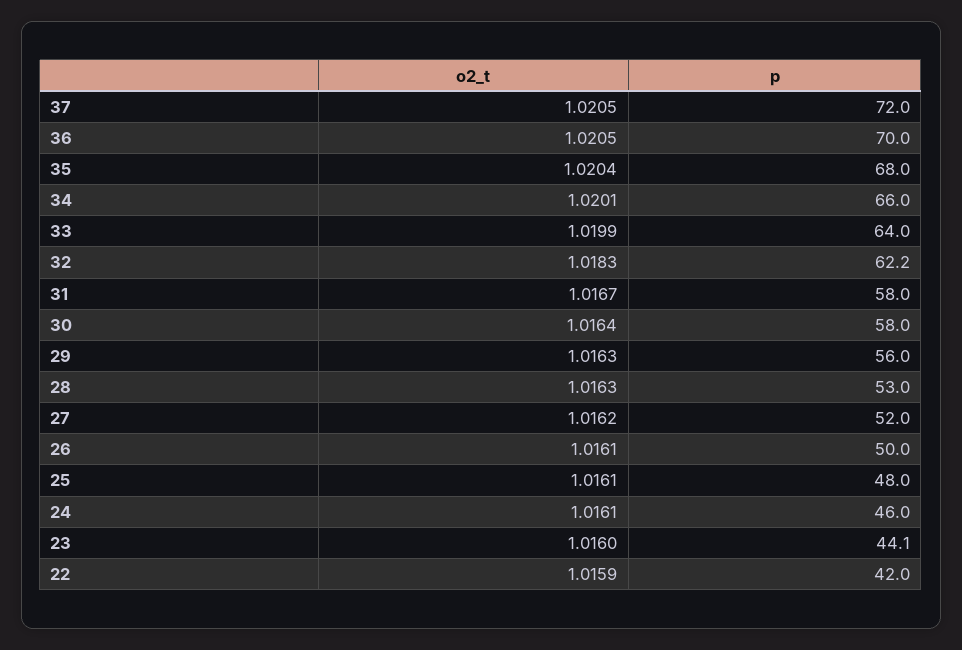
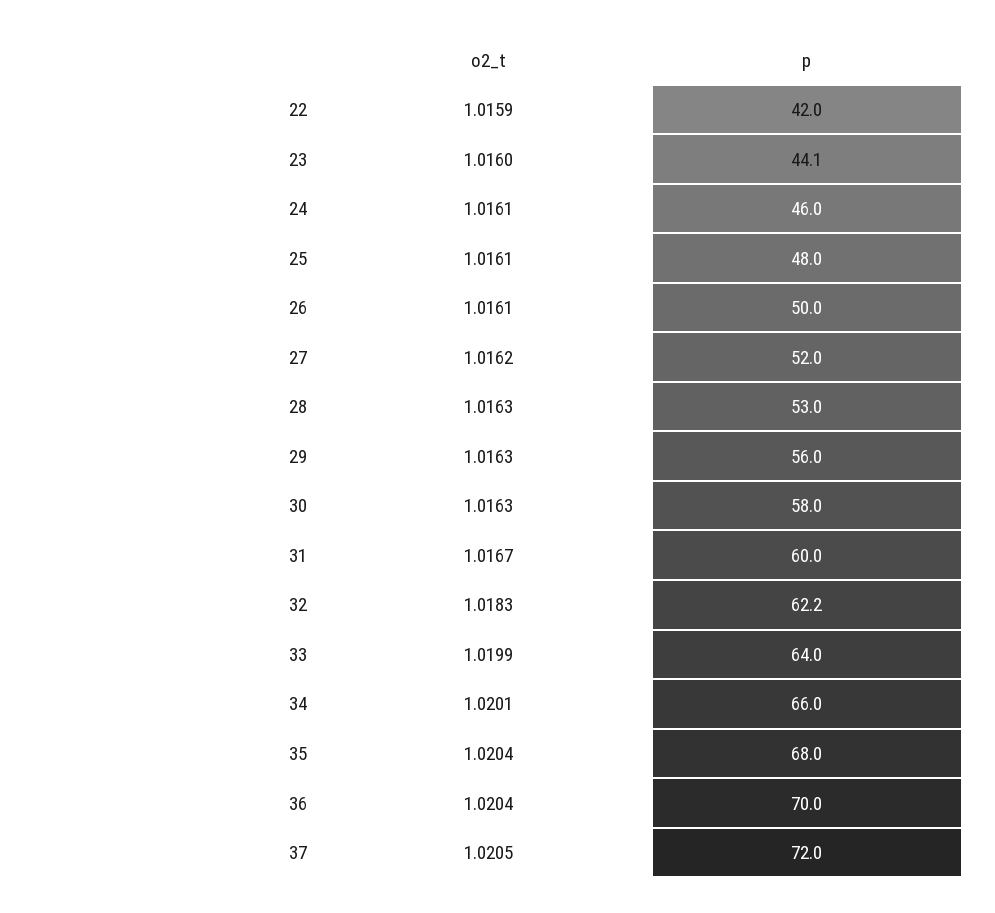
o2_t, 36: 1.0205 -> 1.0204
p, 31: 58 -> 60
o2_t, 30: 1.0164 -> 1.0163

